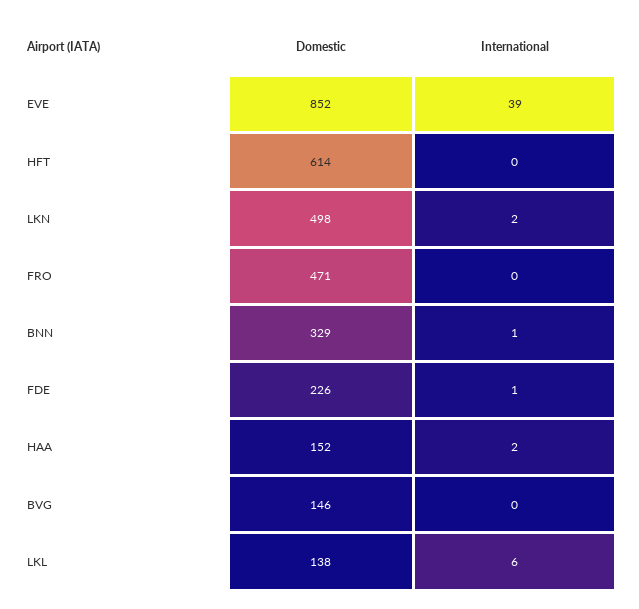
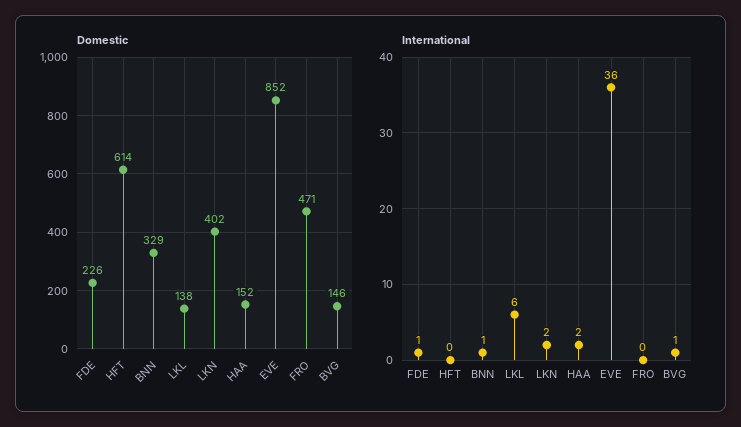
International, EVE: 39 -> 36
Domestic, LKN: 498 -> 402
International, BVG: 0 -> 1

